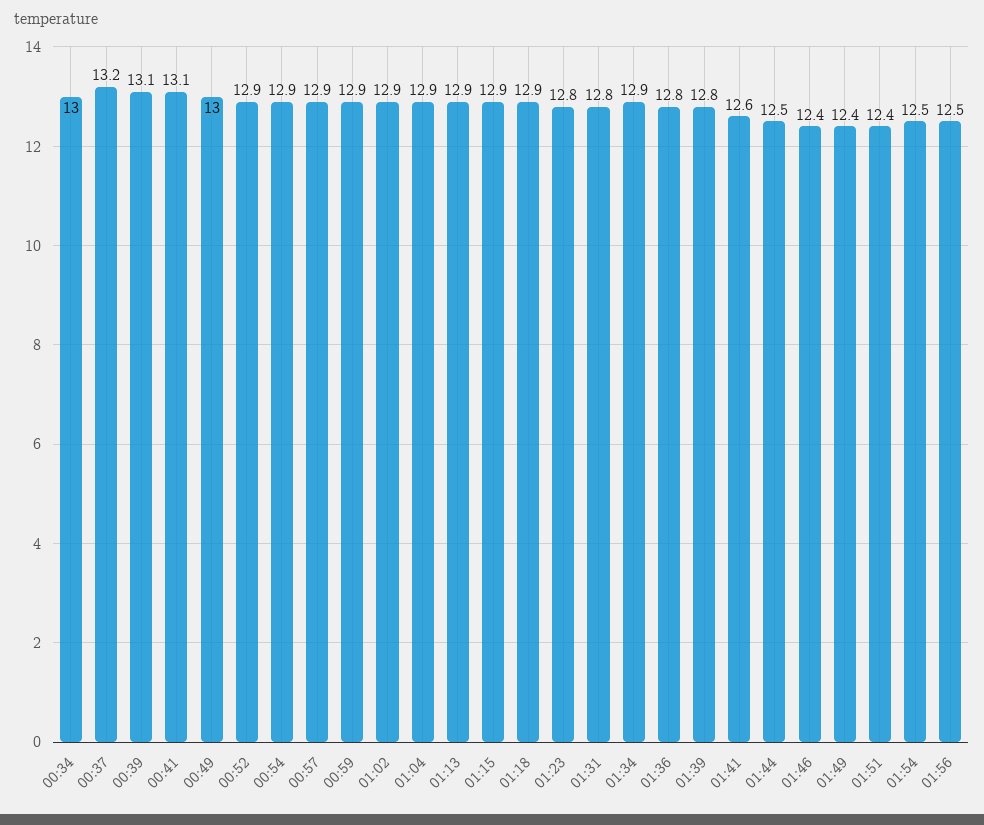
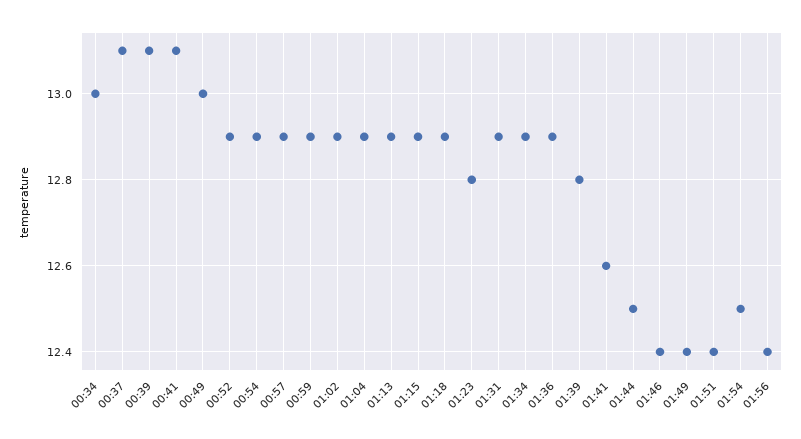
00:37: 13.2 -> 13.1
01:31: 12.8 -> 12.9
01:36: 12.8 -> 12.9
01:56: 12.5 -> 12.4

